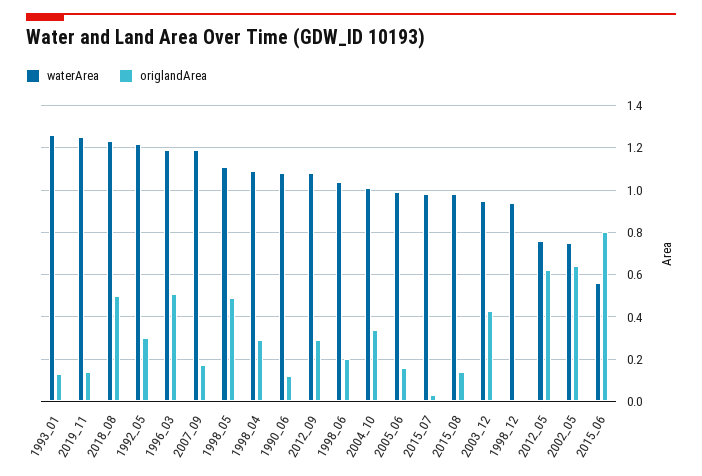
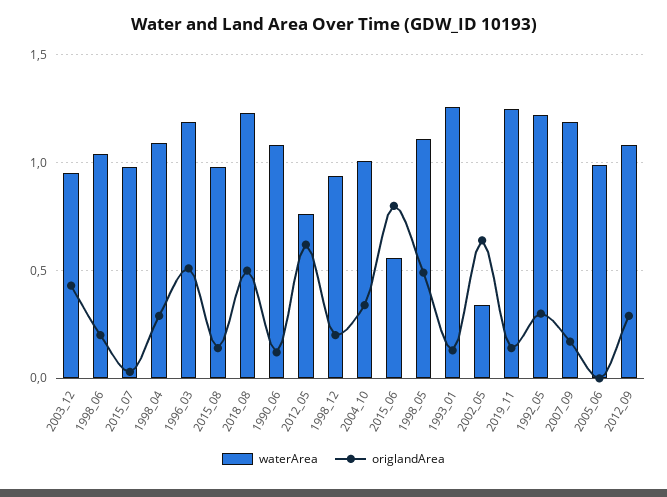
origlandArea, 2005_06: 0.15 -> 0
origlandArea, 1998_12: 0 -> 0.2
waterArea, 2002_05: 0.75 -> 0.35

